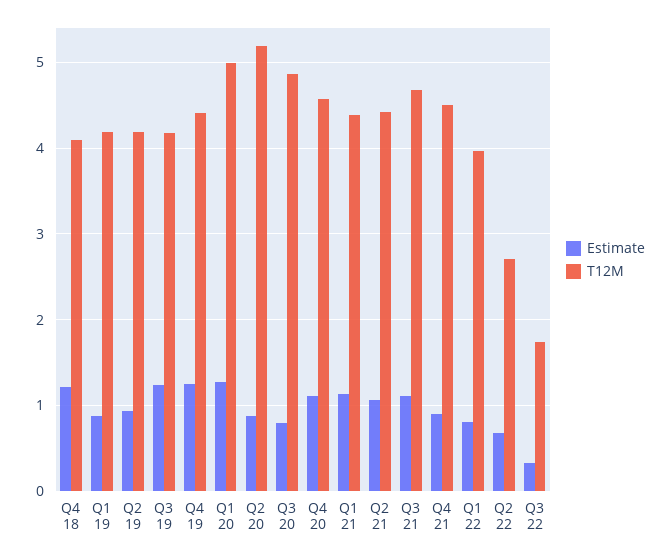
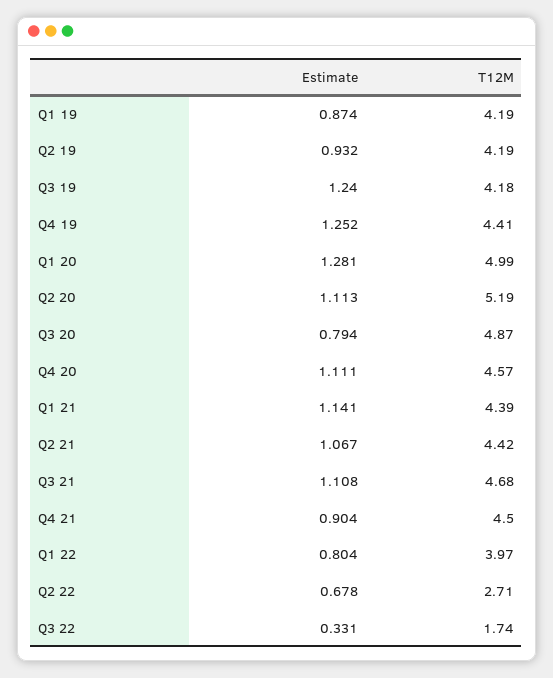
Estimate, Q4 18: 1.2 -> none
T12M, Q4 18: 4.1 -> none
Estimate, Q2 20: 0.9 -> 1.113

